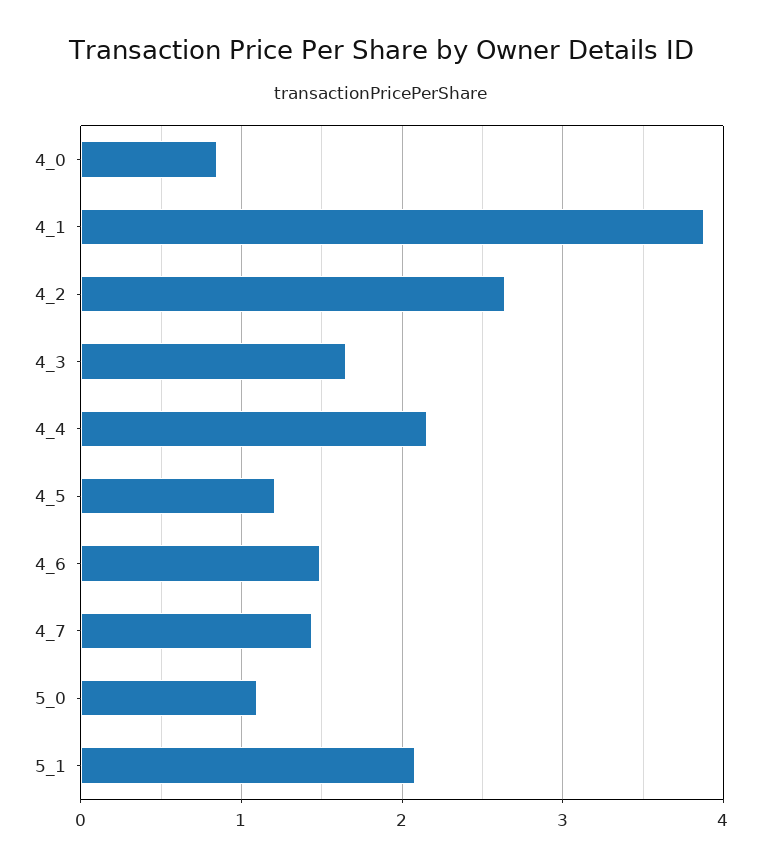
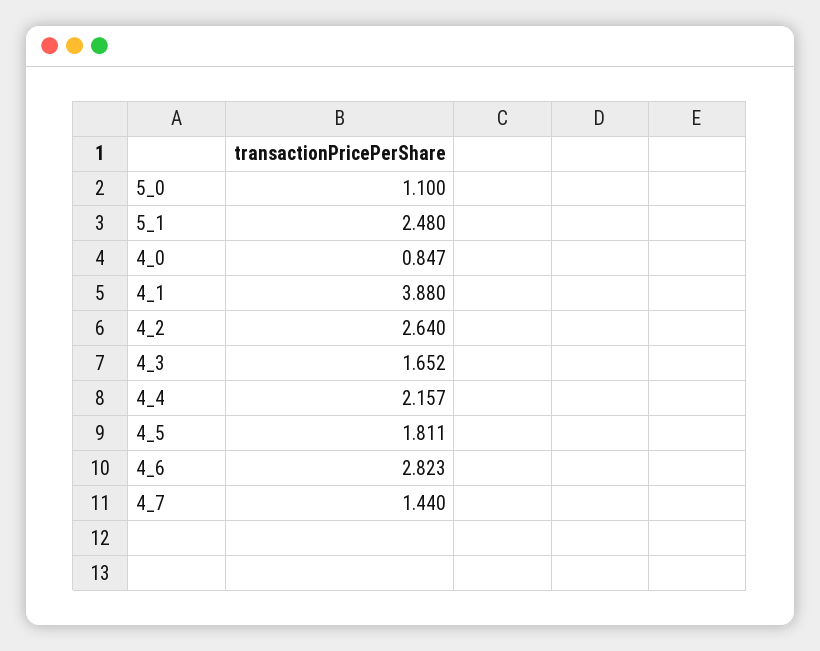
4_5: 1.2 -> 1.811
4_6: 1.5 -> 2.823
5_1: 2.1 -> 2.48

